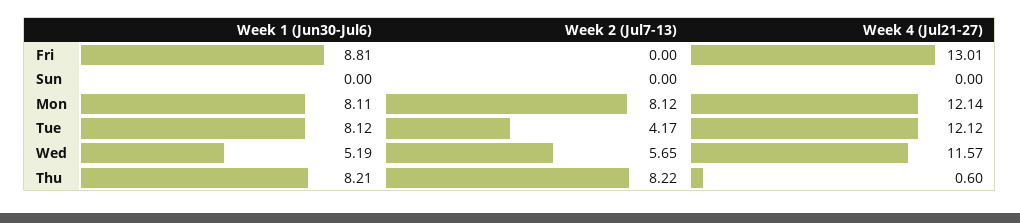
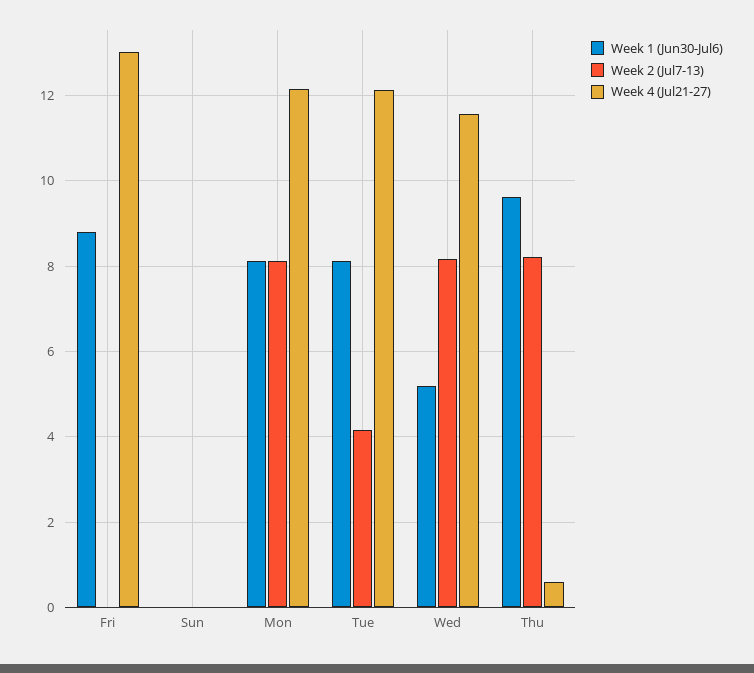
Week 2 (Jul7-13), Wed: 5.65 -> 8.2
Week 1 (Jun30-Jul6), Thu: 8.21 -> 9.6

